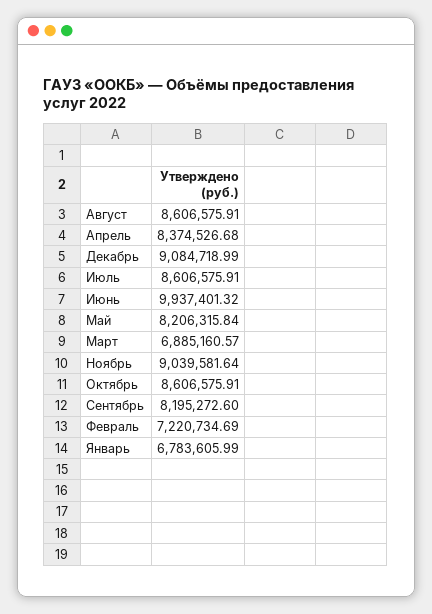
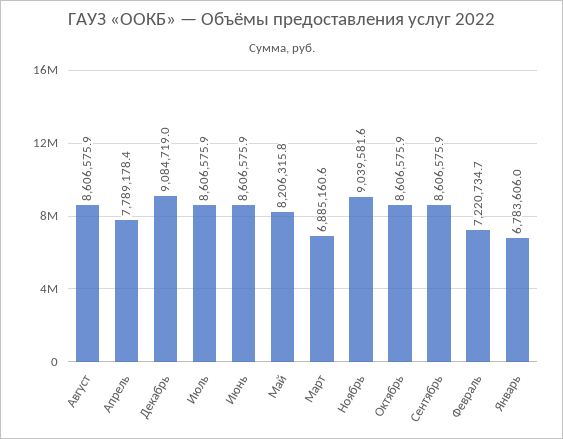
Апрель: 8374526.68 -> 7789178.4
Июнь: 9937401.32 -> 8606575.9
Сентябрь: 8195272.6 -> 8606575.9

